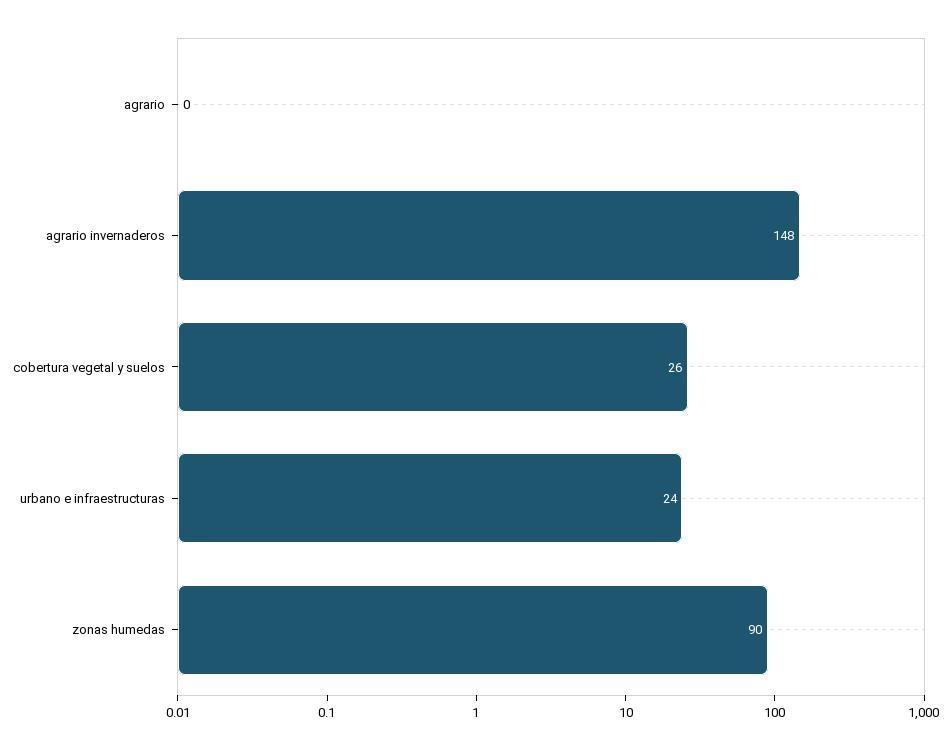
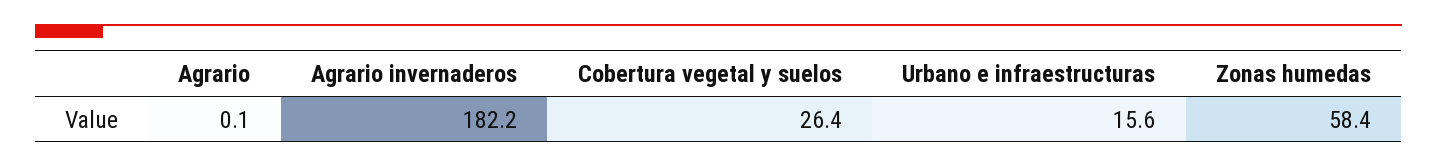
agrario invernaderos: 148 -> 182.2
urbano e infraestructuras: 24 -> 15.6
zonas humedas: 90 -> 58.4

